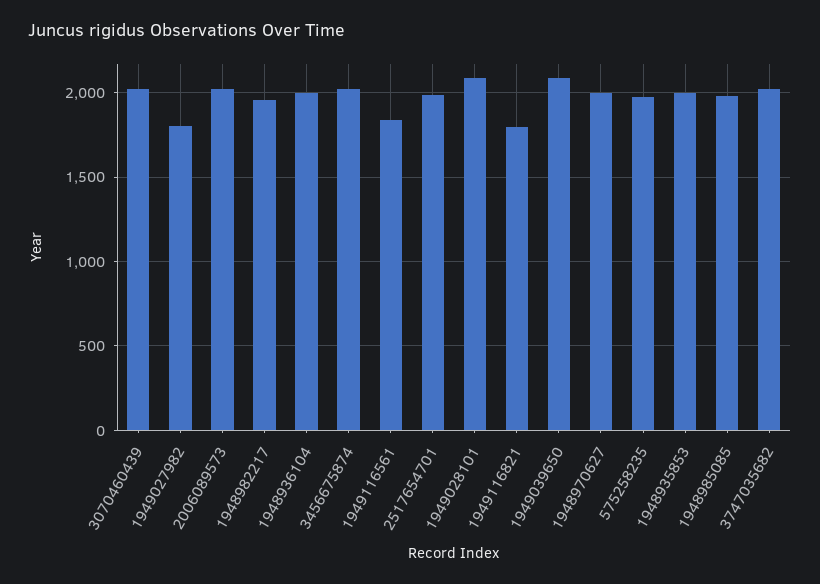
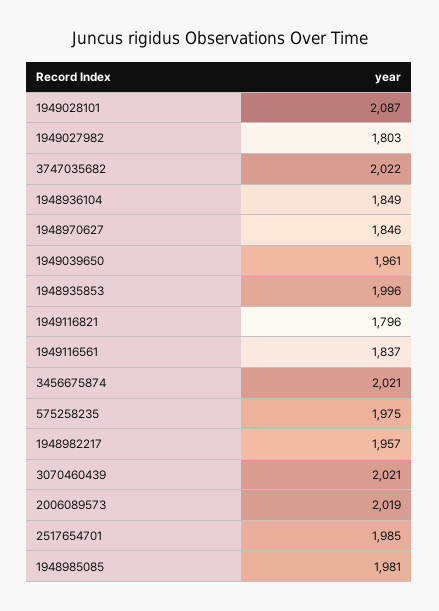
1948936104: 2000 -> 1849
1949039650: 2100 -> 1961
1948970627: 2000 -> 1846

